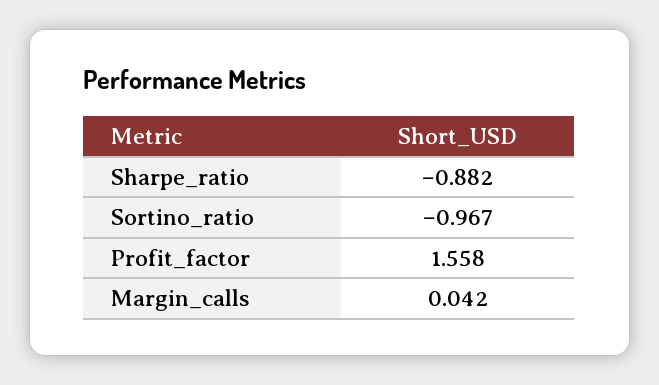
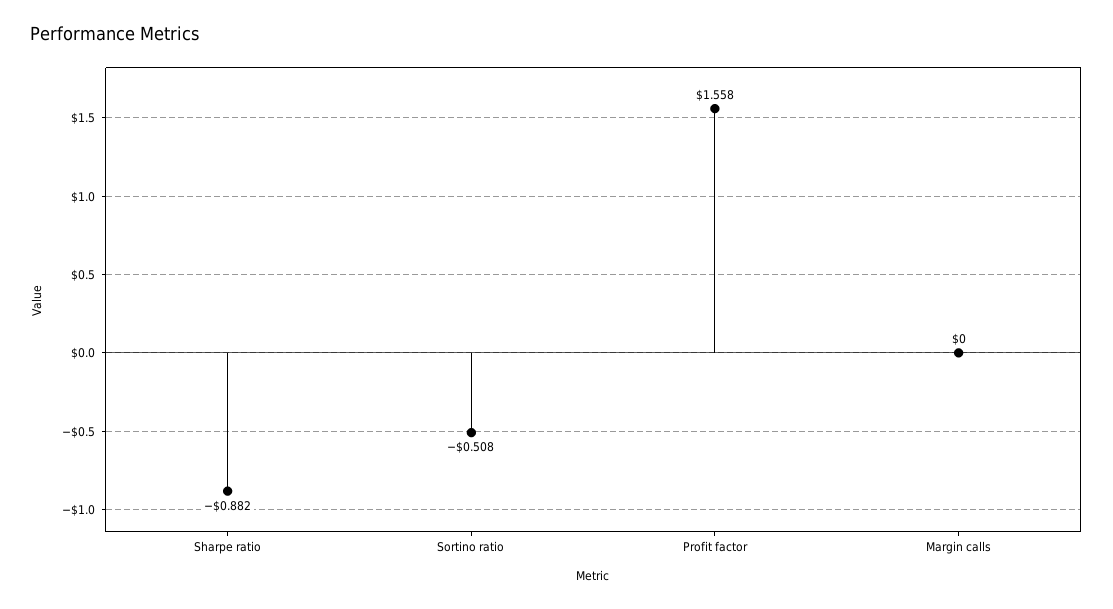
Sortino_ratio: -0.967 -> -0.508
Margin_calls: 0.042 -> 0

